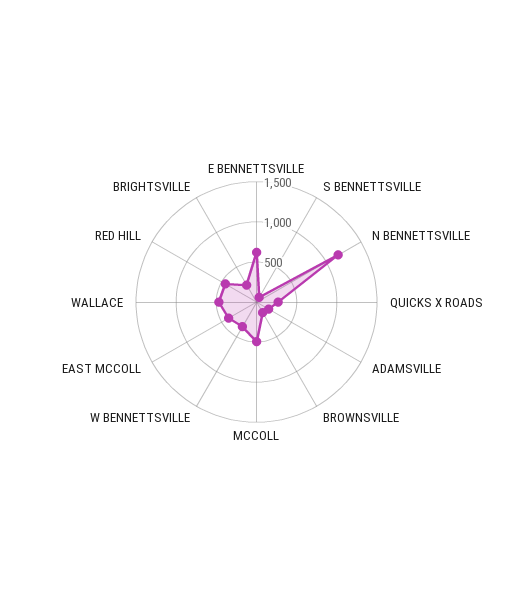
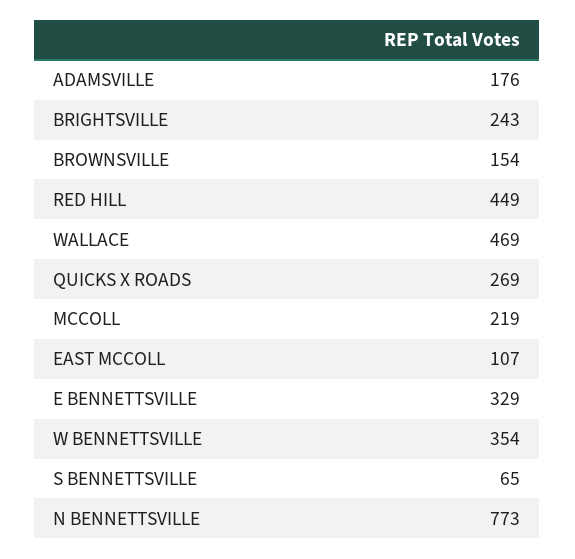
E BENNETTSVILLE: 600 -> 329
N BENNETTSVILLE: 1200 -> 773
MCCOLL: 500 -> 219
EAST MCCOLL: 400 -> 107

